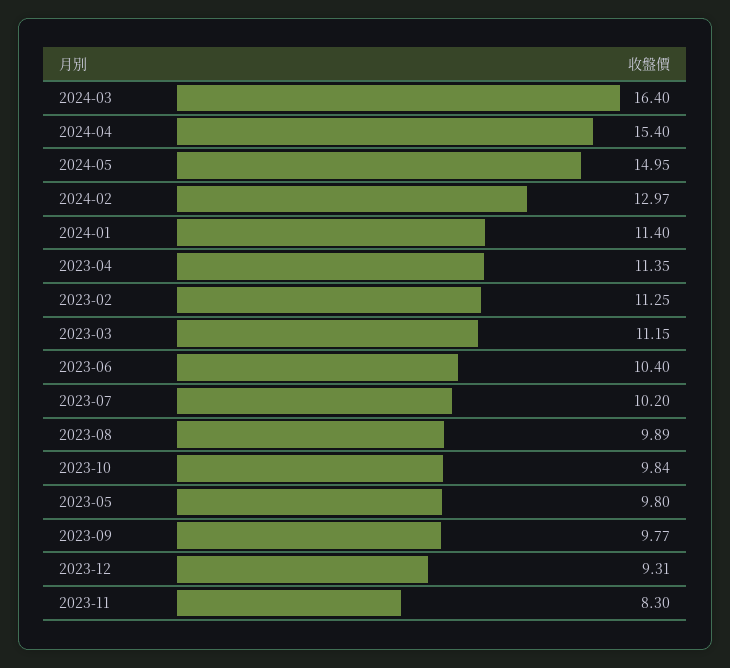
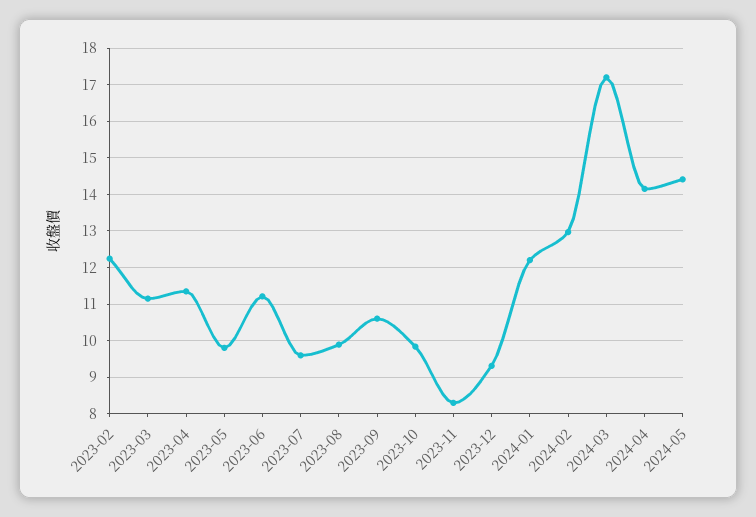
2024-03: 16.4 -> 17.2
2024-04: 15.4 -> 14.2
2024-05: 14.95 -> 14.4
2024-01: 11.4 -> 12.2
2023-02: 11.25 -> 12.2
2023-06: 10.4 -> 11.2
2023-07: 10.2 -> 9.6
2023-09: 9.77 -> 10.6

